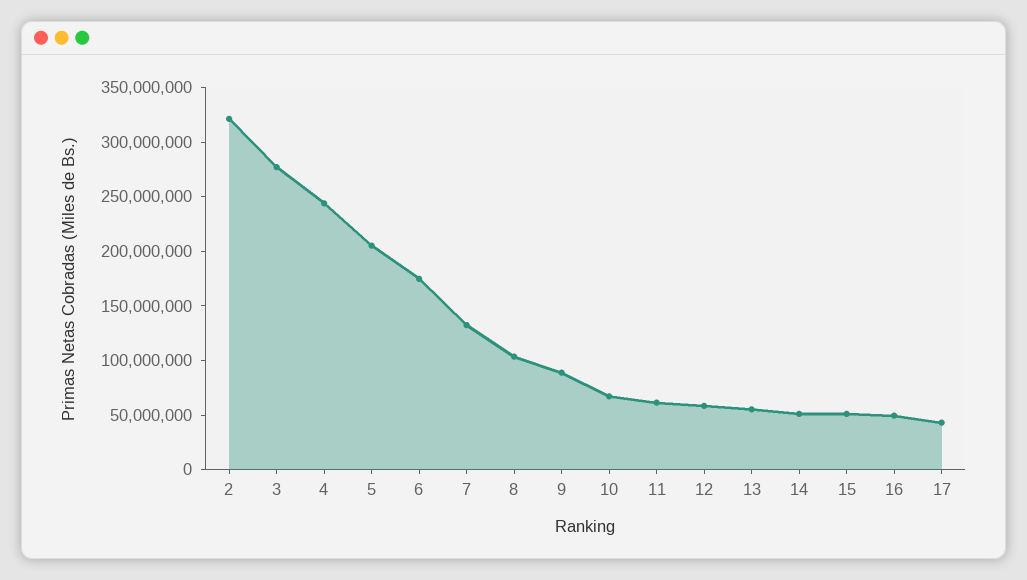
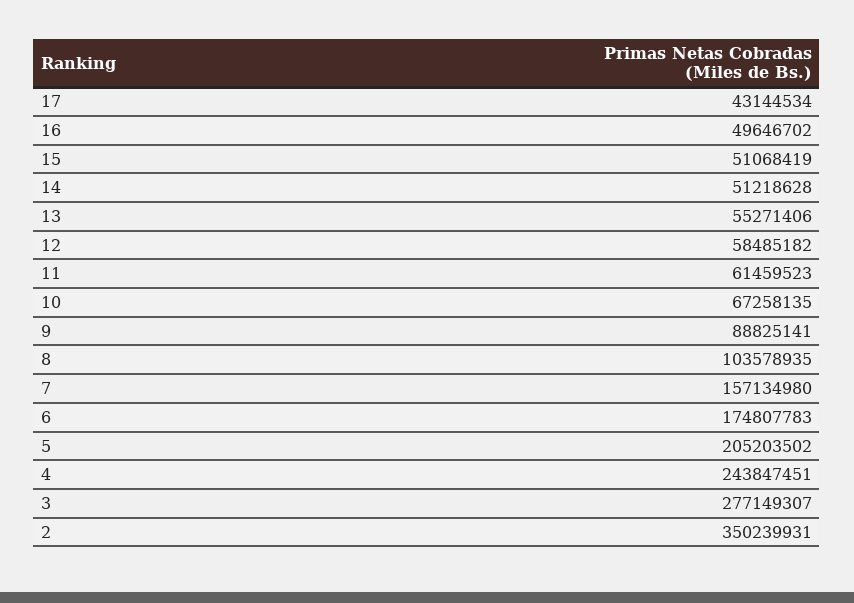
2: 320000000 -> 350239931
7: 130000000 -> 157134980

